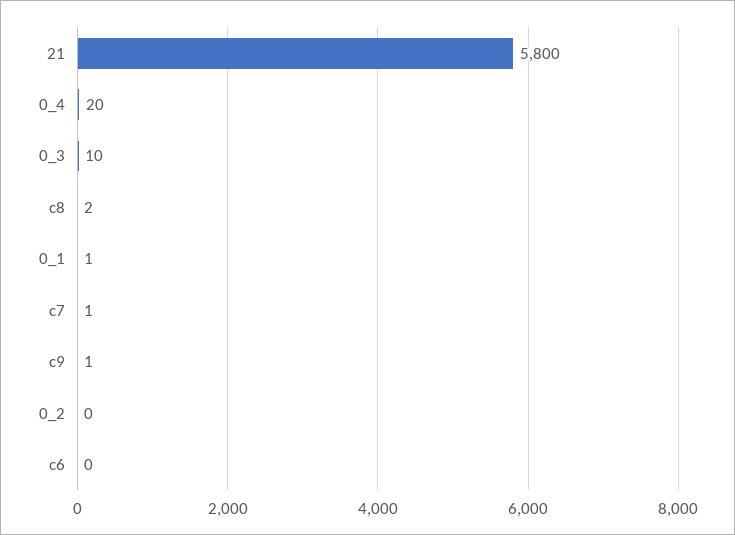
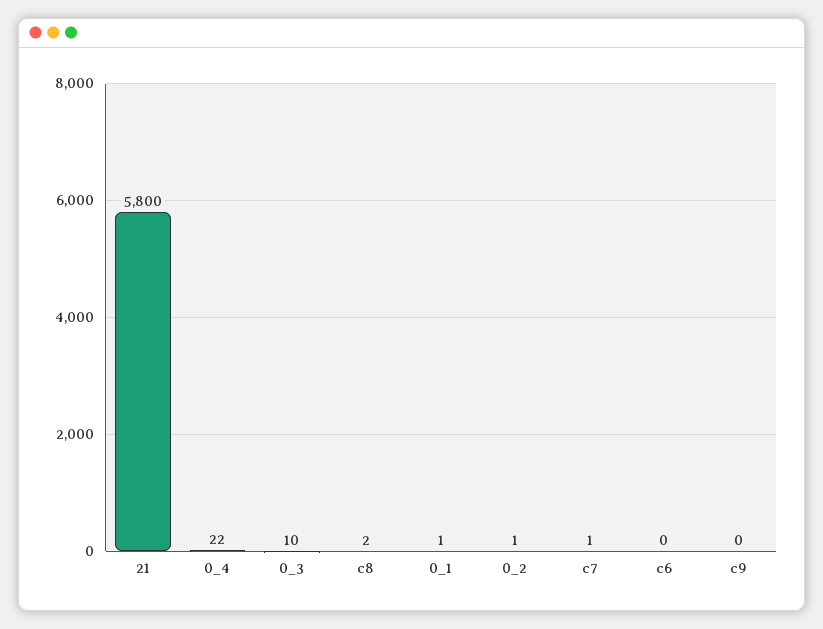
0_4: 20 -> 22
c9: 1 -> 0
0_2: 0 -> 1

